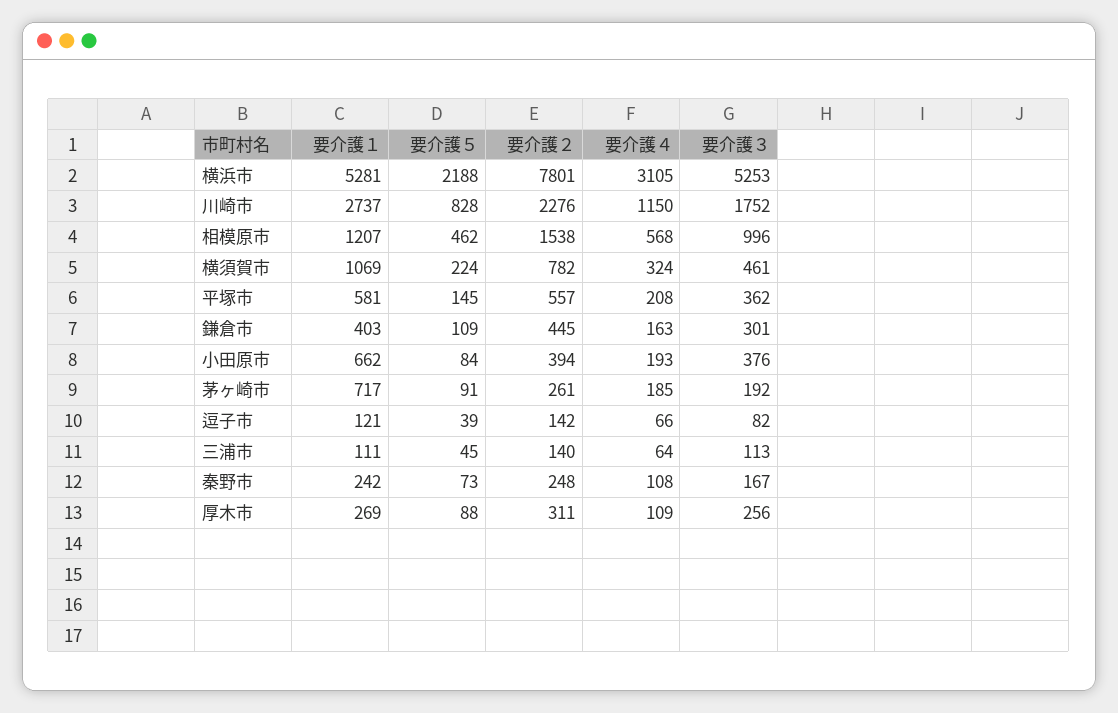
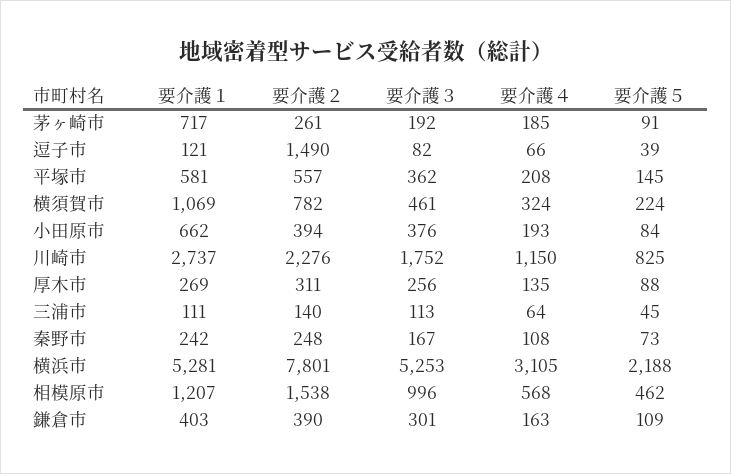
要介護５, 川崎市: 828 -> 825
要介護２, 鎌倉市: 445 -> 390
要介護２, 逗子市: 142 -> 1490
要介護４, 厚木市: 109 -> 135

